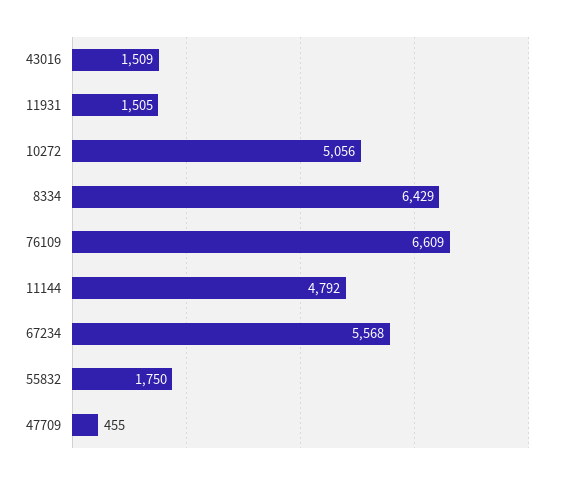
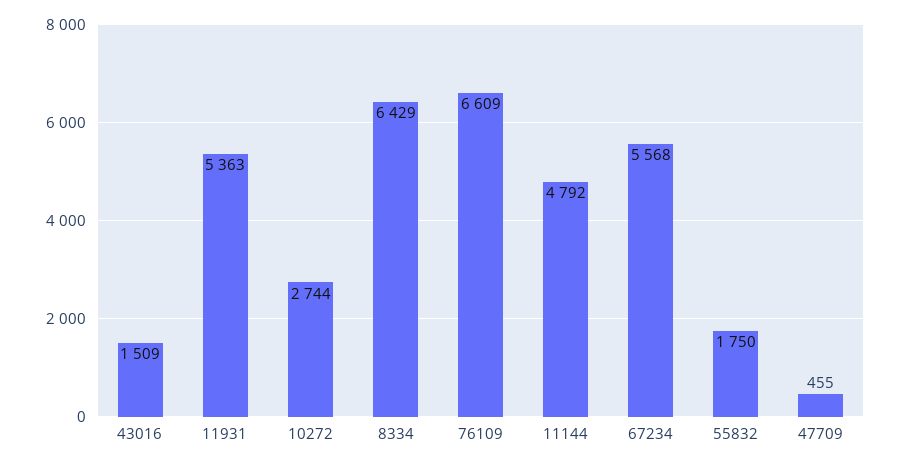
11931: 1505 -> 5363
10272: 5056 -> 2744

